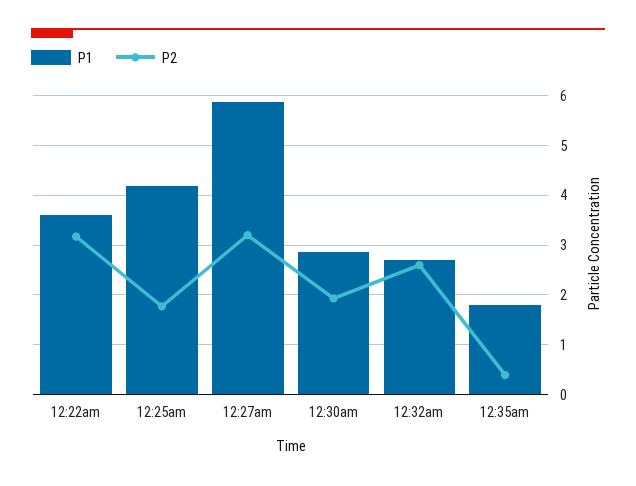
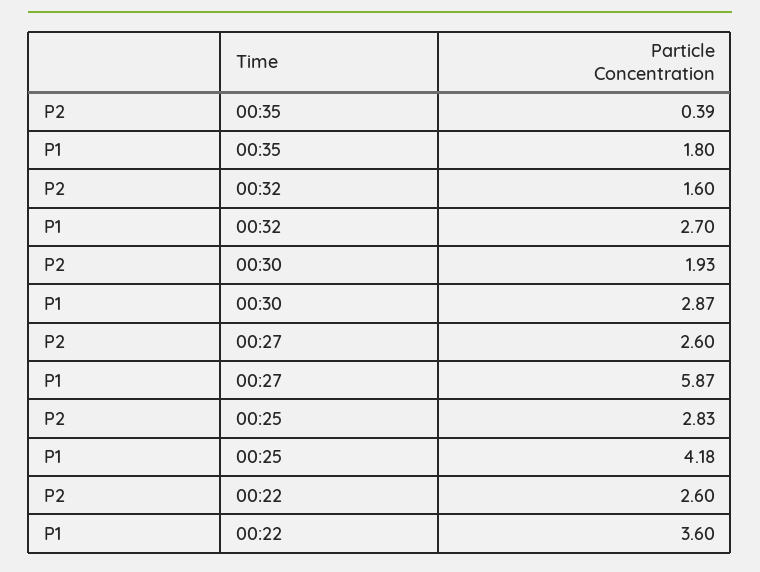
P2, 12:22am: 3.2 -> 2.6
P2, 12:25am: 1.8 -> 2.83
P2, 12:27am: 3.2 -> 2.6
P2, 12:32am: 2.6 -> 1.6

